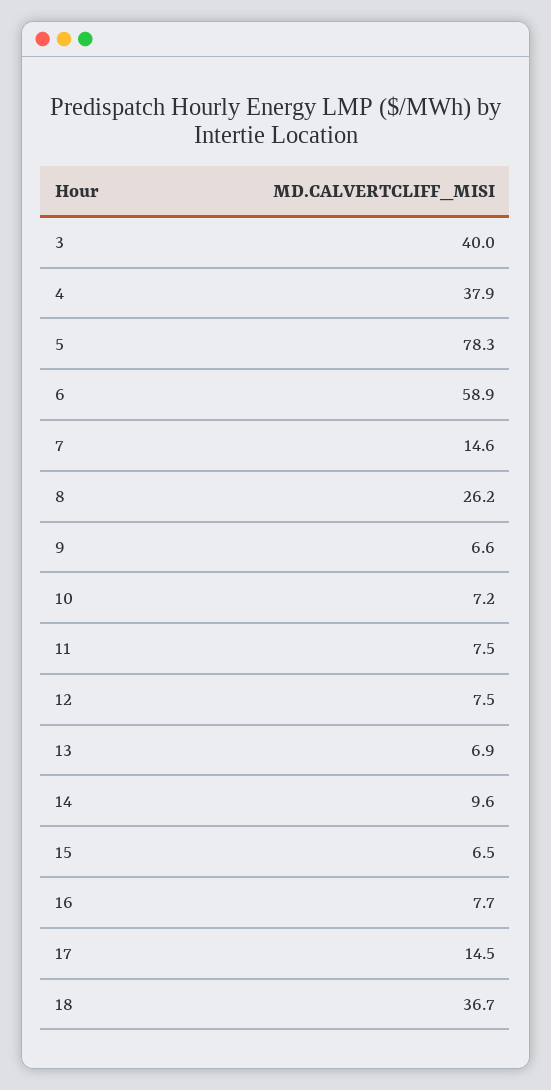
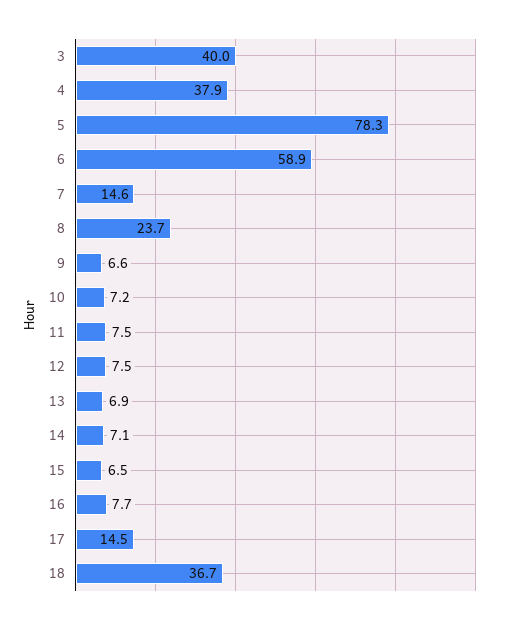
8: 26.2 -> 23.7
14: 9.6 -> 7.1

